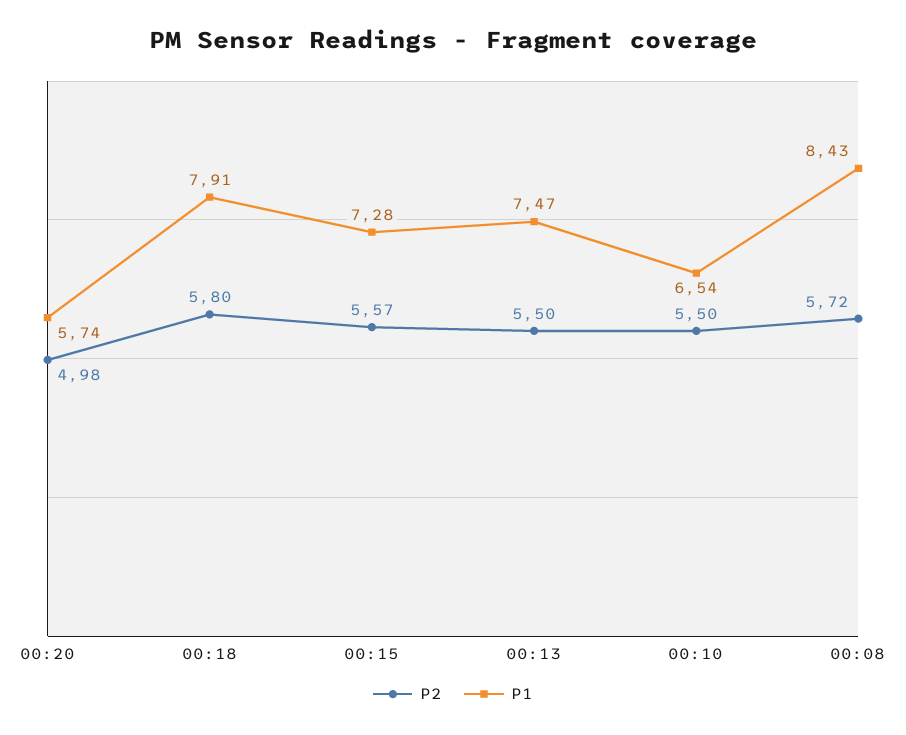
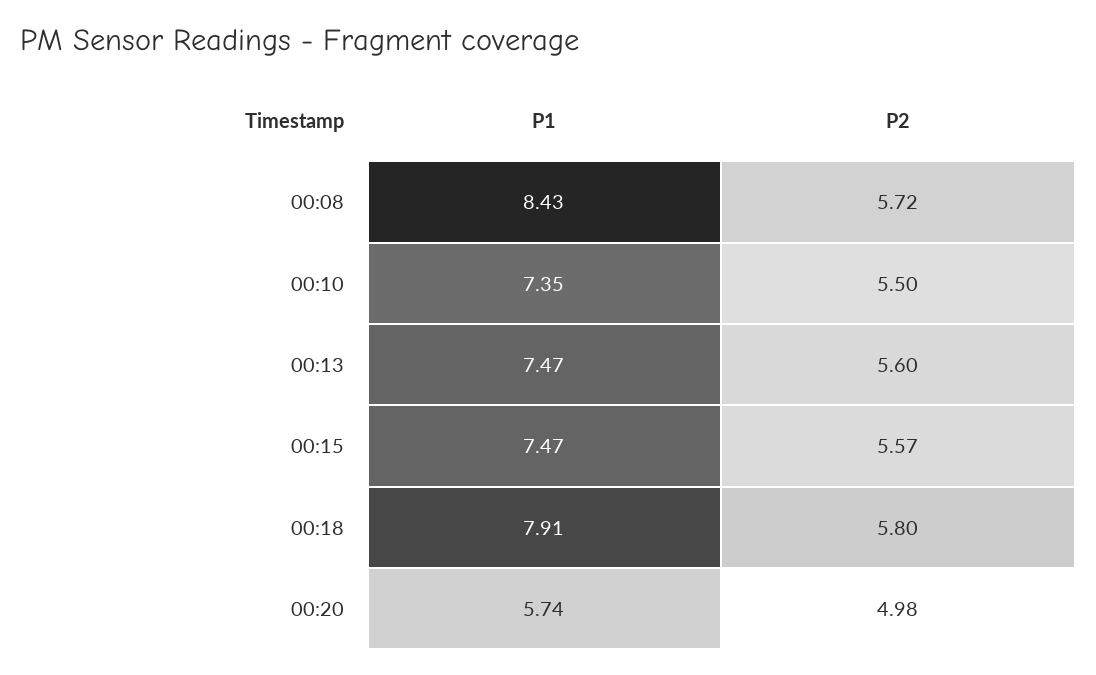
P1, 00:15: 7.28 -> 7.47
P2, 00:13: 5.5 -> 5.6
P1, 00:10: 6.54 -> 7.35

